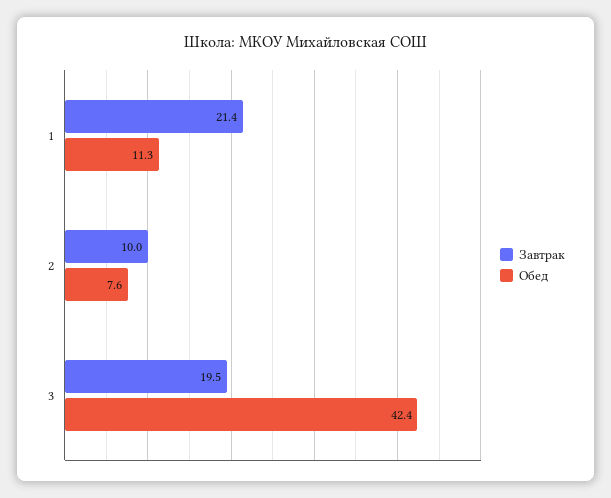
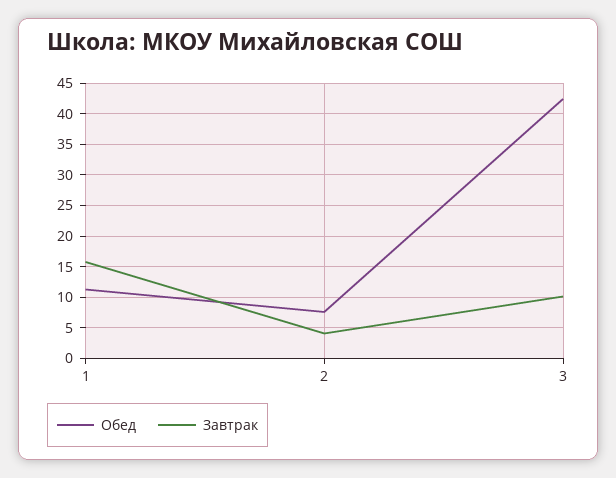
Завтрак, 1: 21.4 -> 16
Завтрак, 2: 10 -> 4
Завтрак, 3: 19.5 -> 10

